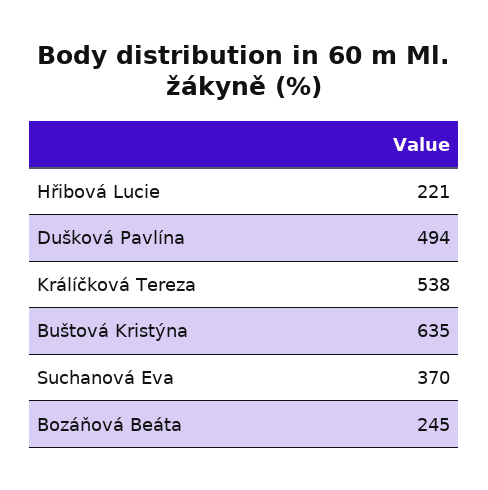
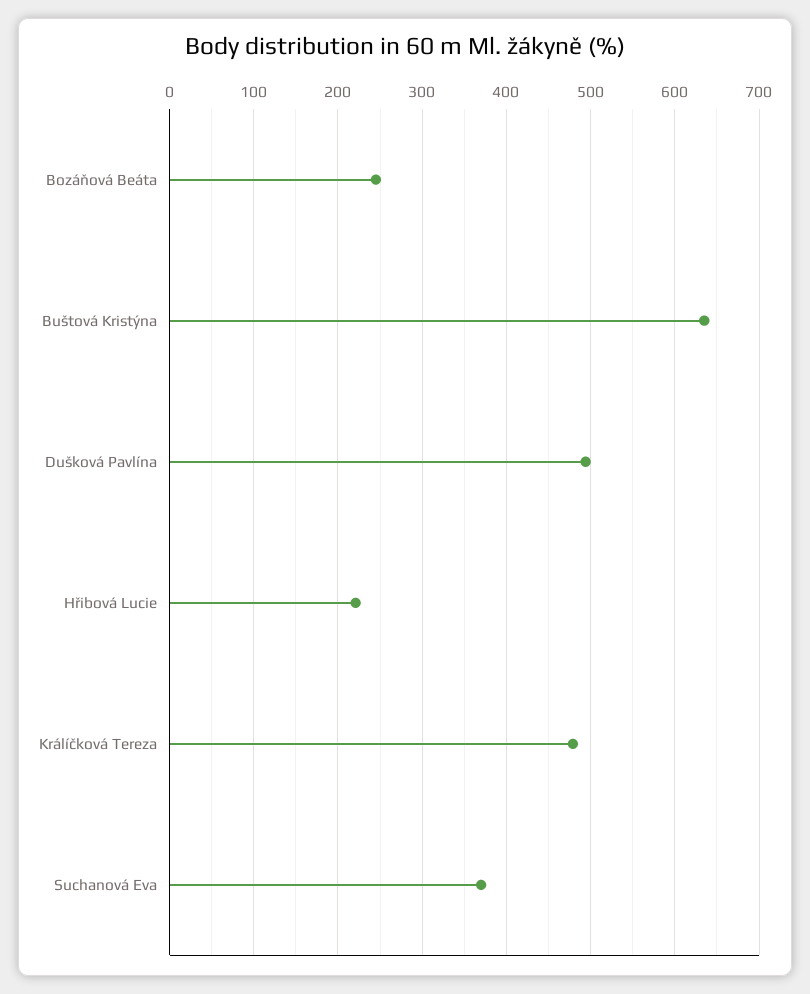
Králíčková Tereza: 538 -> 480

